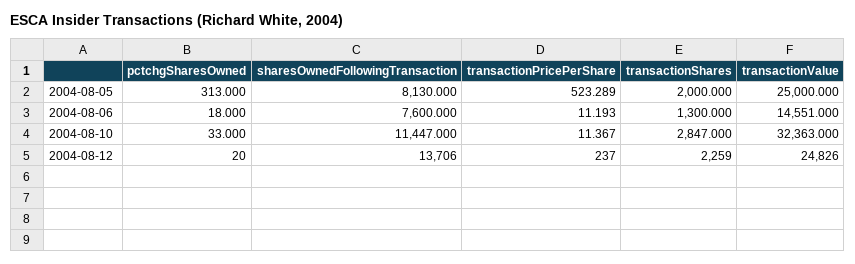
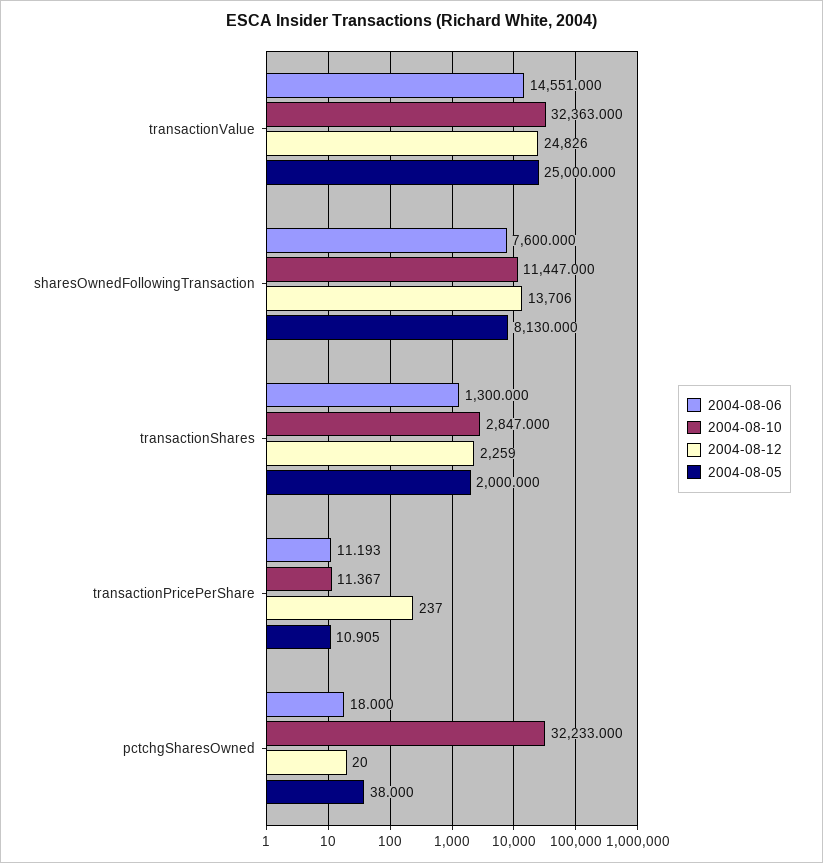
2004-08-05, pctchgSharesOwned: 313 -> 38
2004-08-05, transactionPricePerShare: 523.289 -> 10.905
2004-08-10, pctchgSharesOwned: 33 -> 32233

